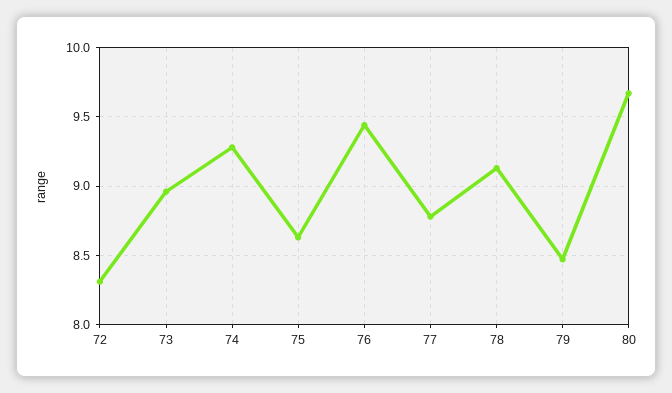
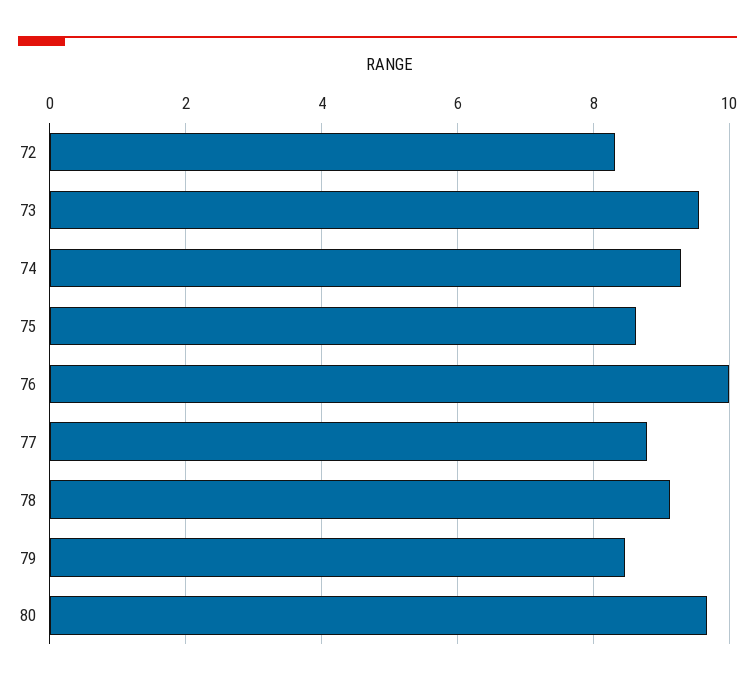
73: 8.95 -> 9.6
76: 9.45 -> 10

